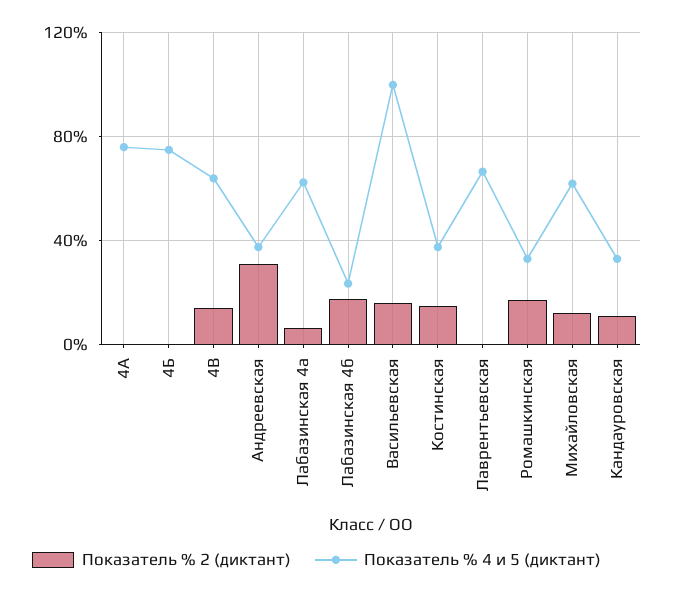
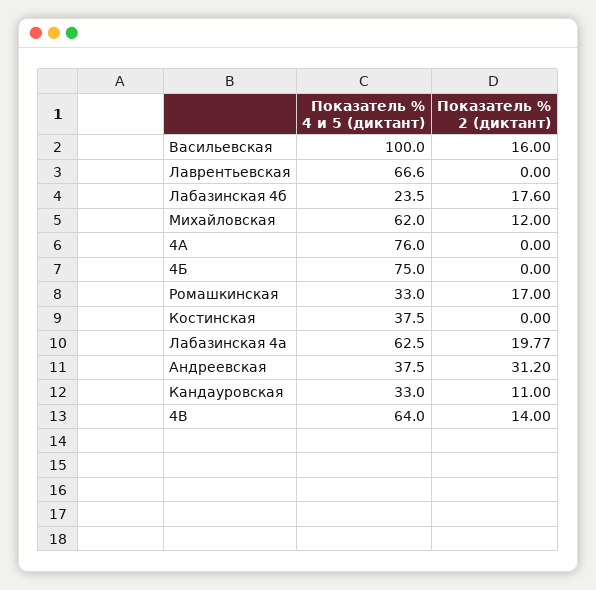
Показатель % 2 (диктант), Лабазинская 4а: 5 -> 19.77
Показатель % 2 (диктант), Костинская: 15 -> 0

